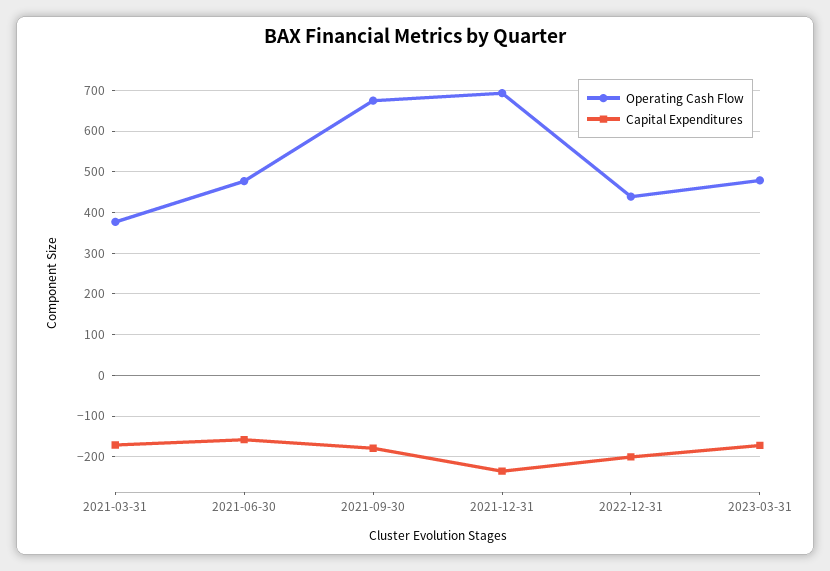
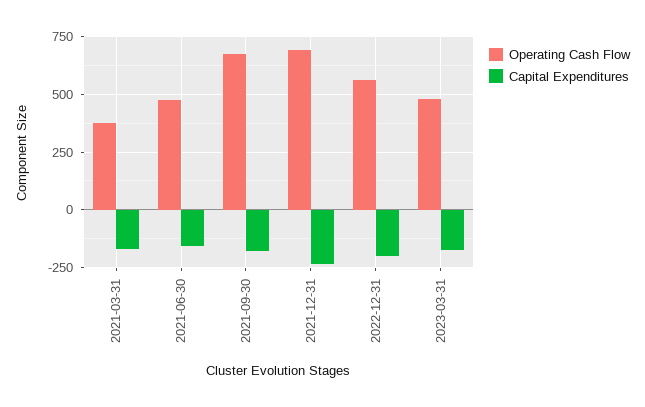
Operating Cash Flow, 2022-12-31: 440 -> 550

